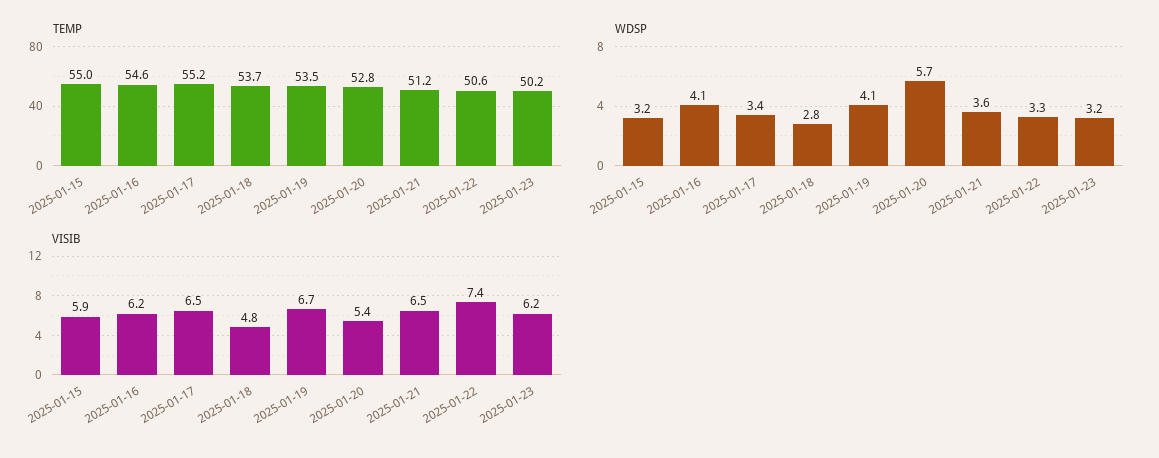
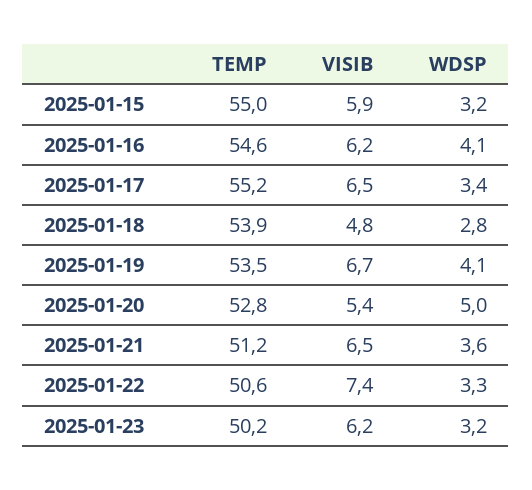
TEMP, 2025-01-18: 53.7 -> 53.9
WDSP, 2025-01-20: 5.7 -> 5

